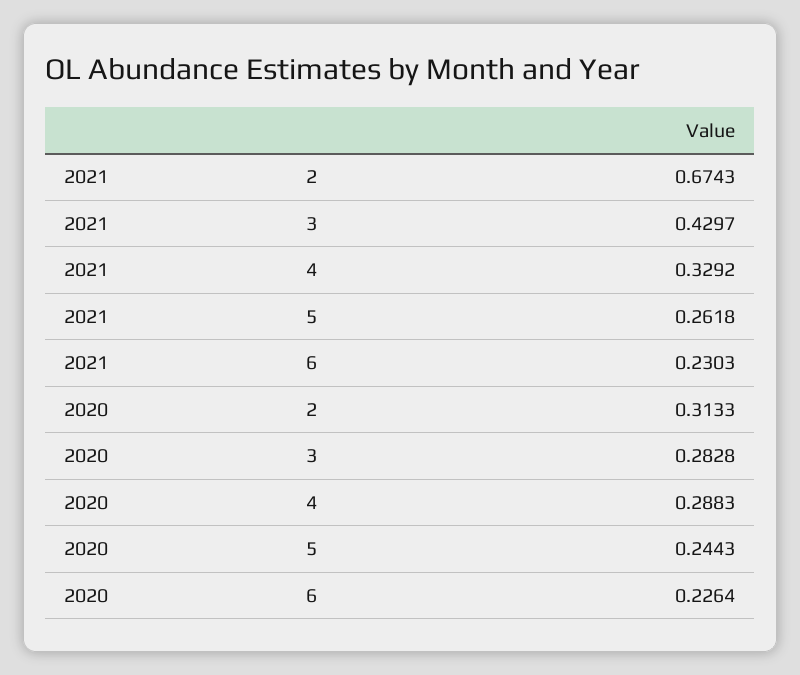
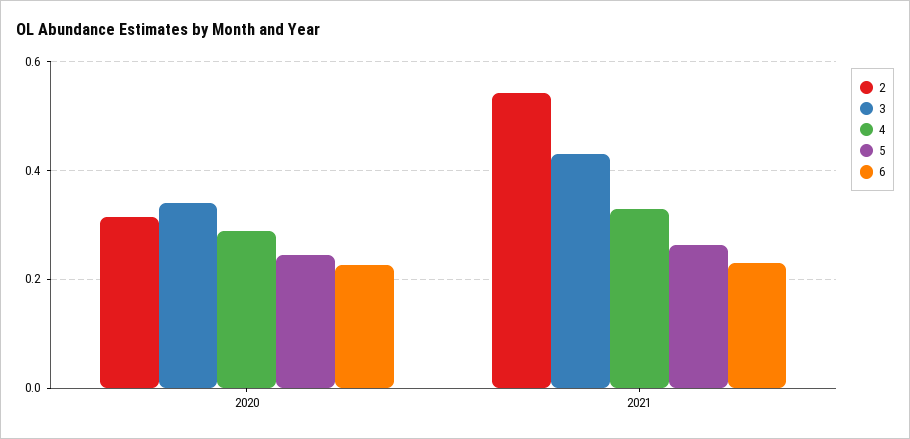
2, 2021: 0.6743 -> 0.54
3, 2020: 0.2828 -> 0.34

